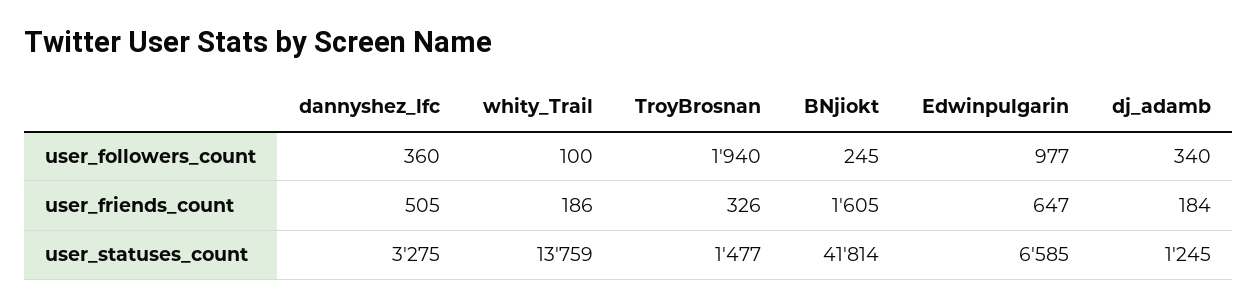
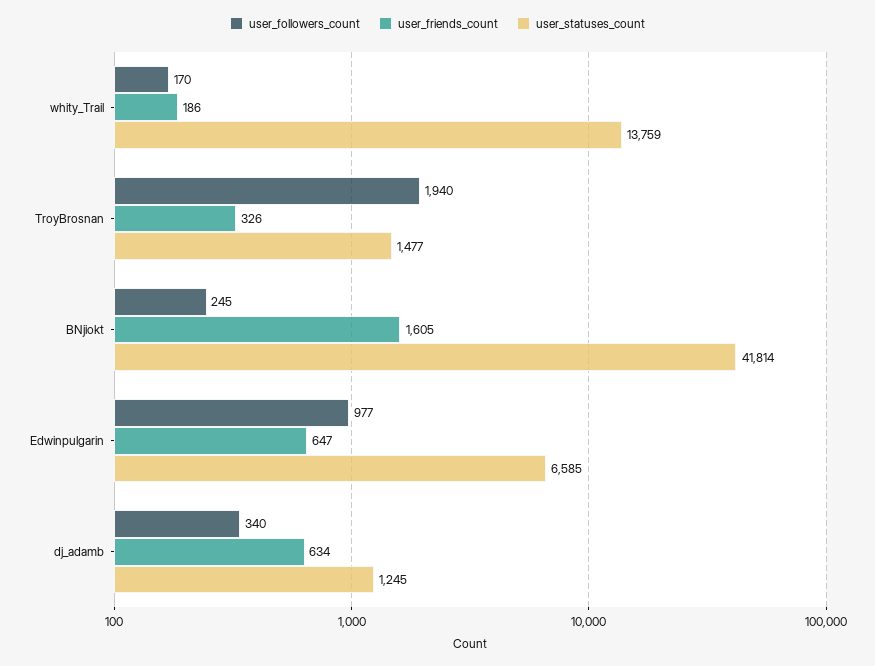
user_followers_count, dannyshez_lfc: 360 -> none
user_followers_count, whity_Trail: 100 -> 170
user_friends_count, dannyshez_lfc: 505 -> none
user_friends_count, dj_adamb: 184 -> 634
user_statuses_count, dannyshez_lfc: 3275 -> none

